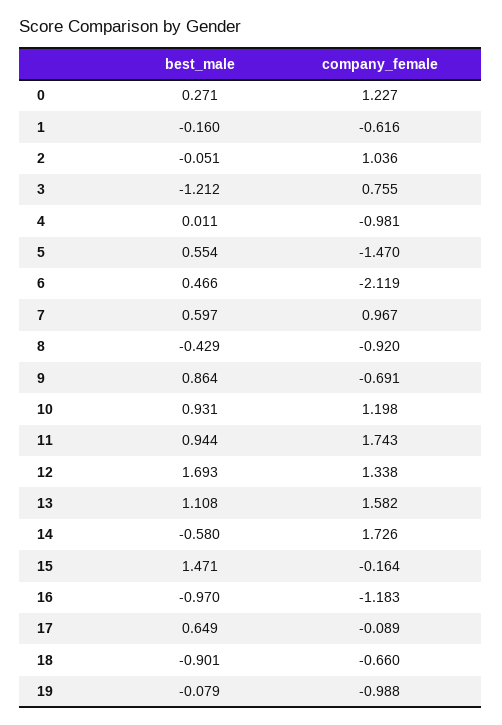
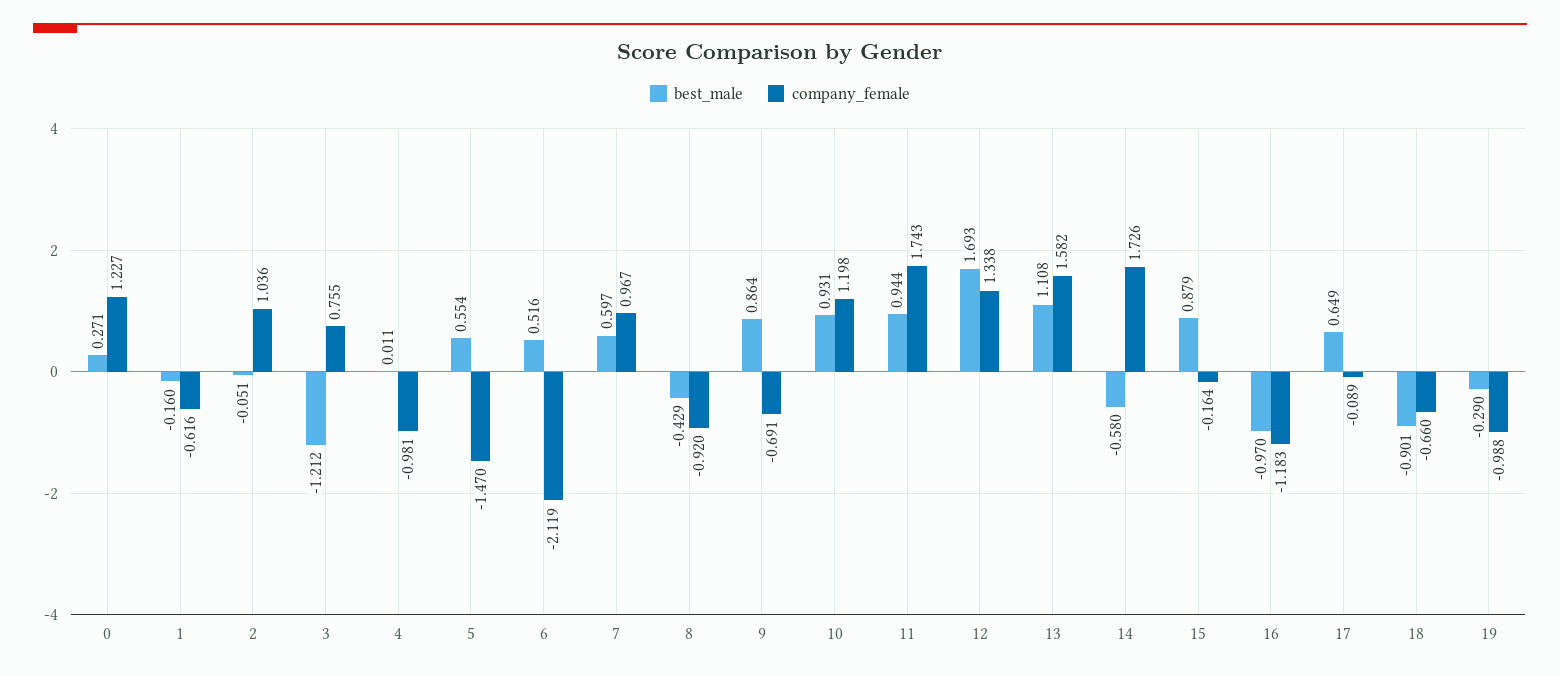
best_male, 6: 0.466 -> 0.516
best_male, 15: 1.471 -> 0.879
best_male, 19: -0.079 -> -0.29

